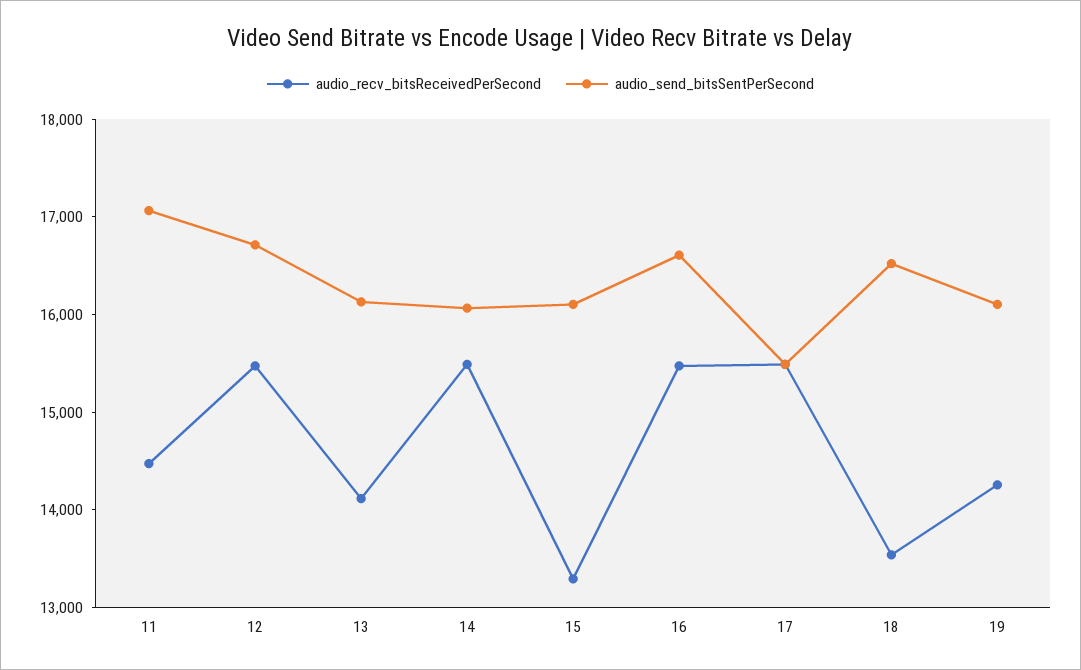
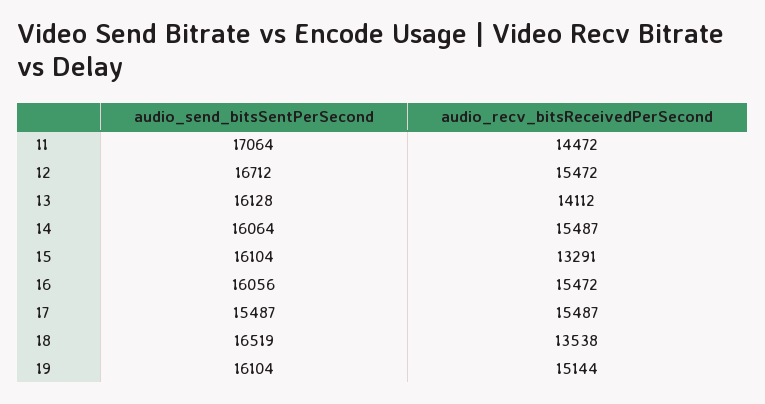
audio_send_bitsSentPerSecond, 16: 16600 -> 16056
audio_recv_bitsReceivedPerSecond, 19: 14200 -> 15144

